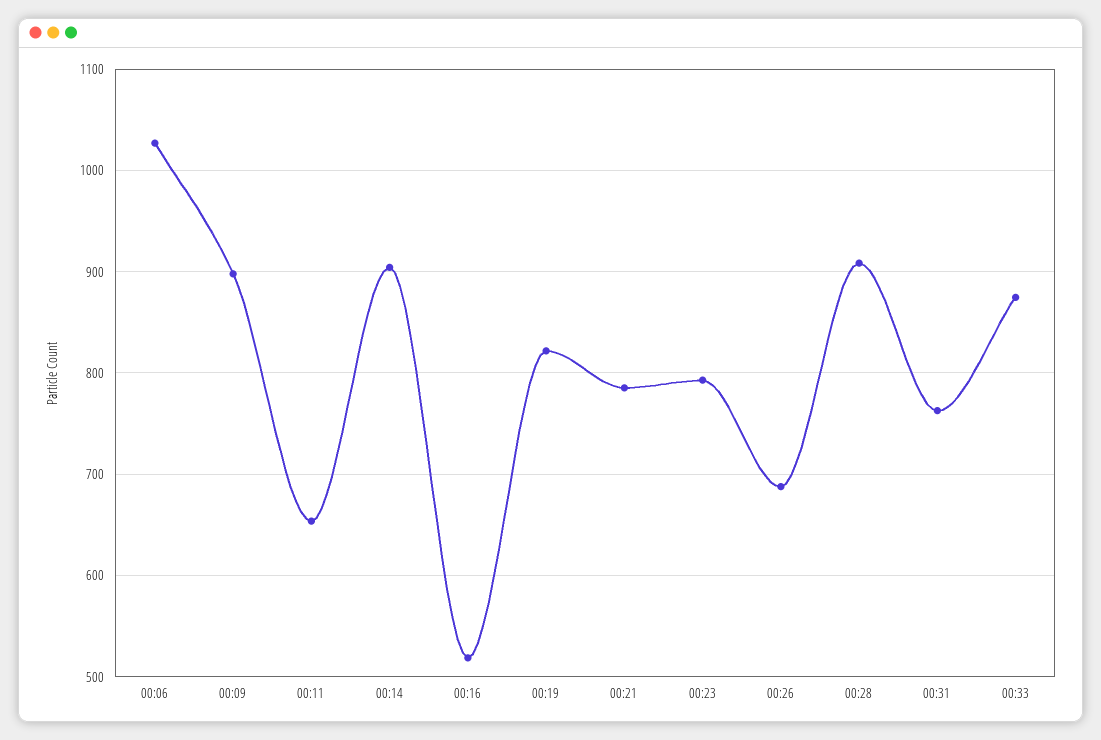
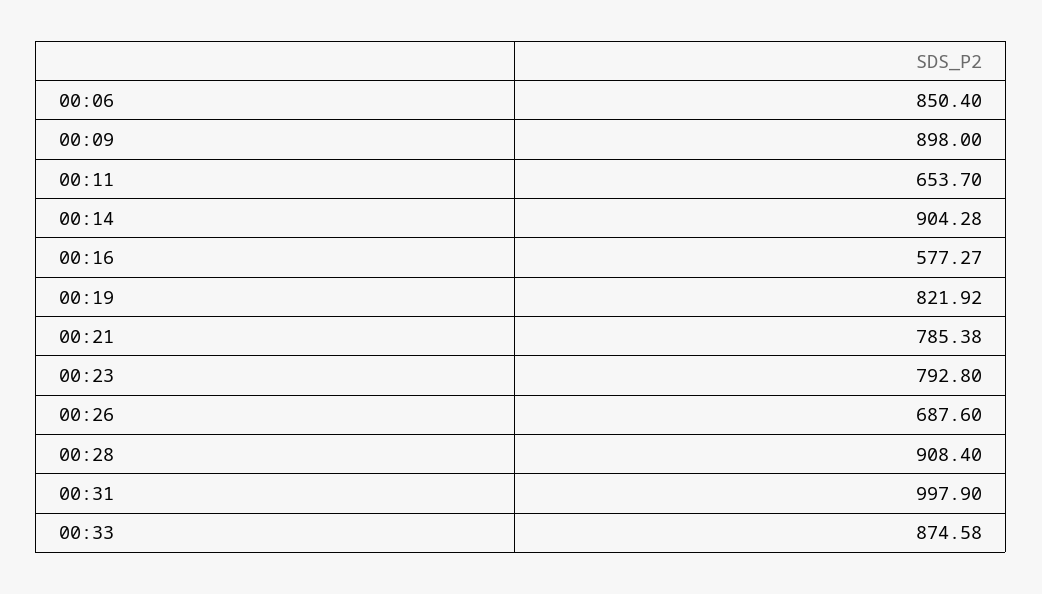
00:06: 1030 -> 850.4
00:16: 520 -> 577.27
00:31: 760 -> 997.9

